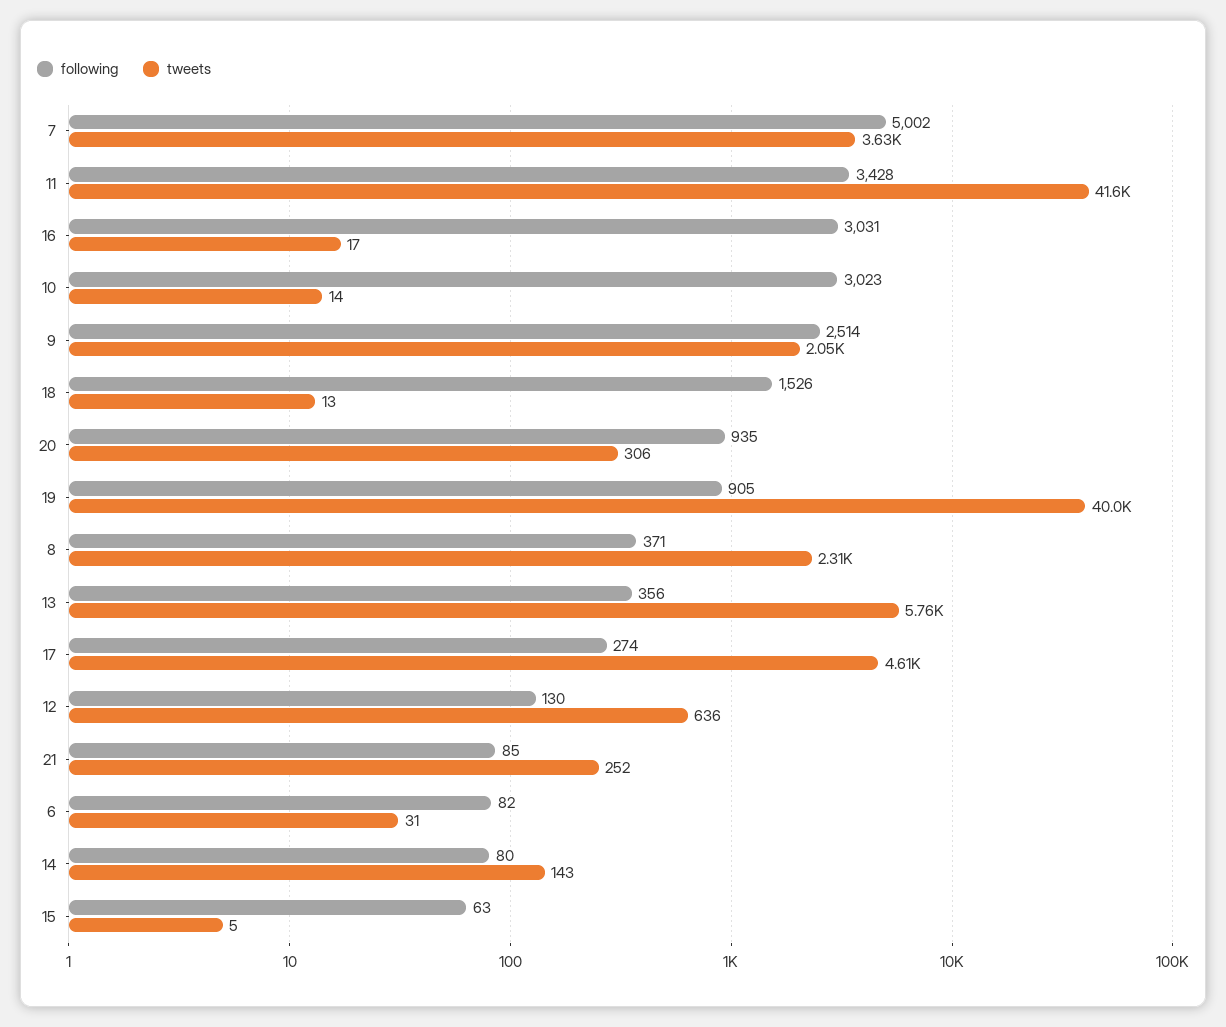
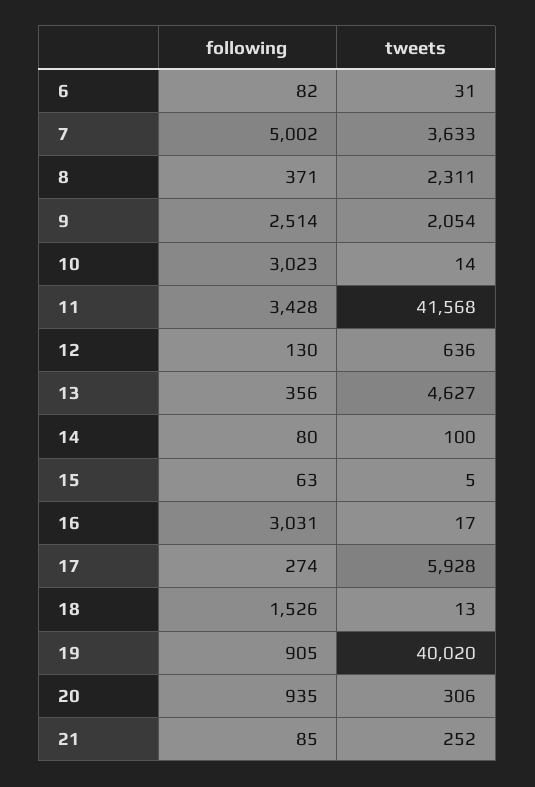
tweets, 13: 5760 -> 4627
tweets, 17: 4610 -> 5928
tweets, 14: 143 -> 100

